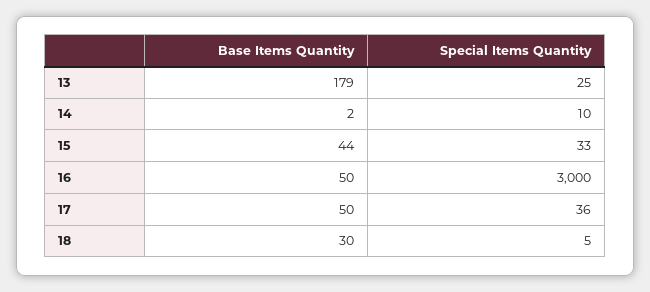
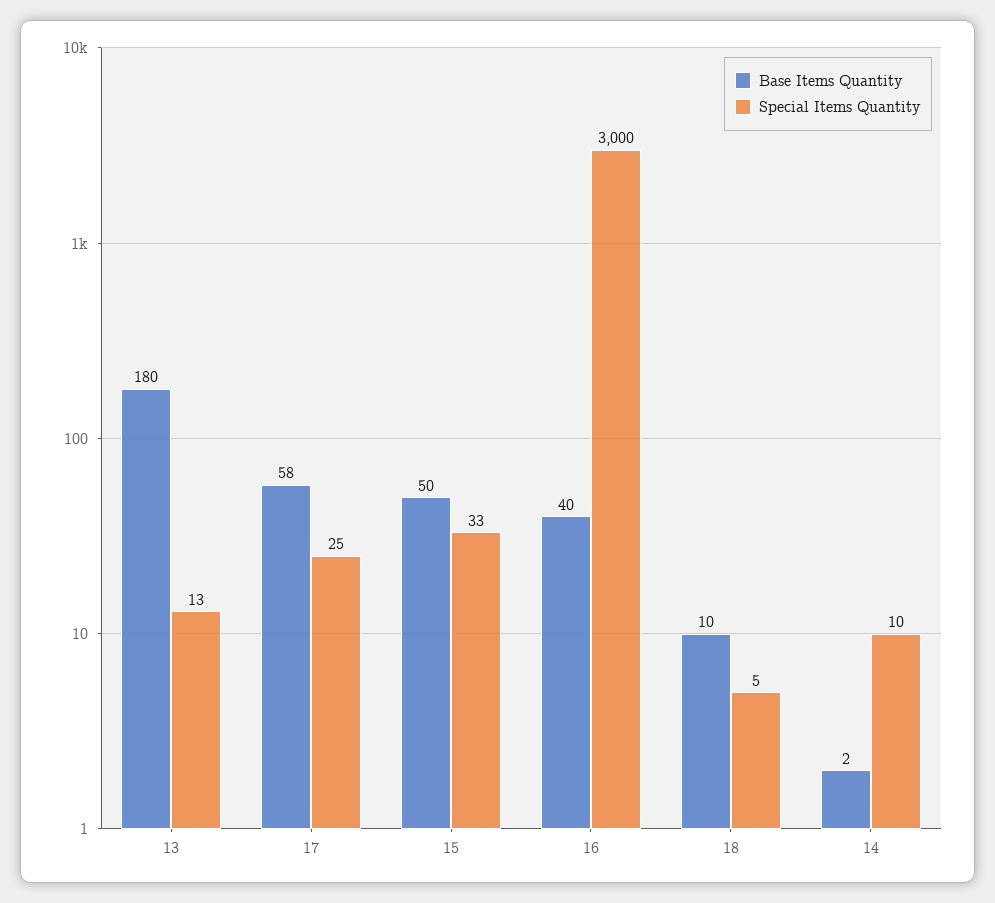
Base Items Quantity, 13: 179 -> 180
Special Items Quantity, 13: 25 -> 13
Base Items Quantity, 15: 44 -> 50
Base Items Quantity, 16: 50 -> 40
Base Items Quantity, 17: 50 -> 58
Special Items Quantity, 17: 36 -> 25
Base Items Quantity, 18: 30 -> 10

